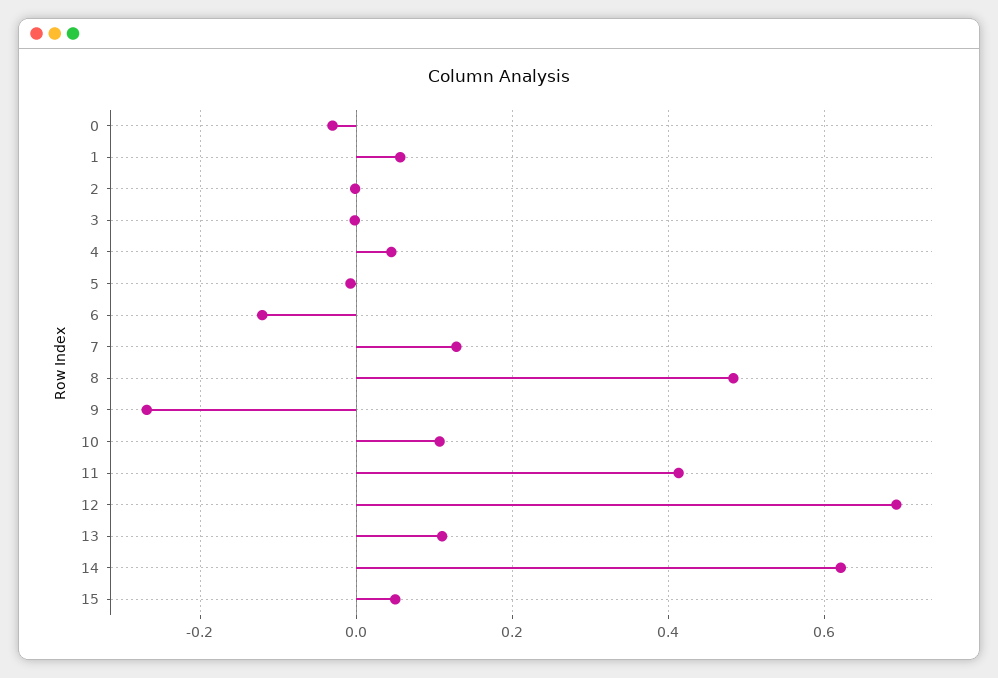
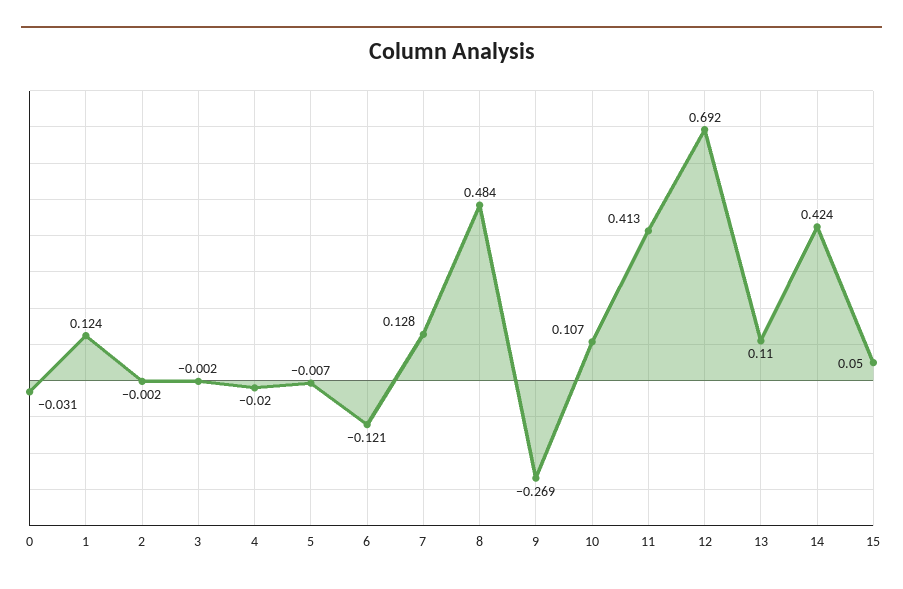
1: 0.06 -> 0.124
4: 0.04 -> -0.02
14: 0.62 -> 0.424

